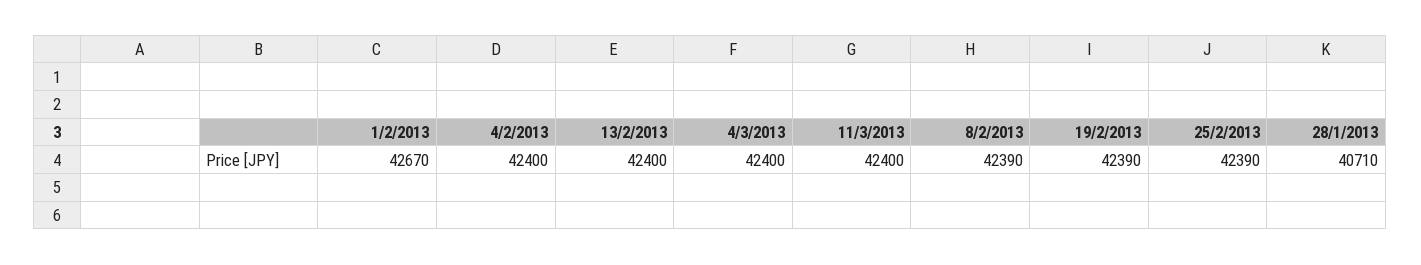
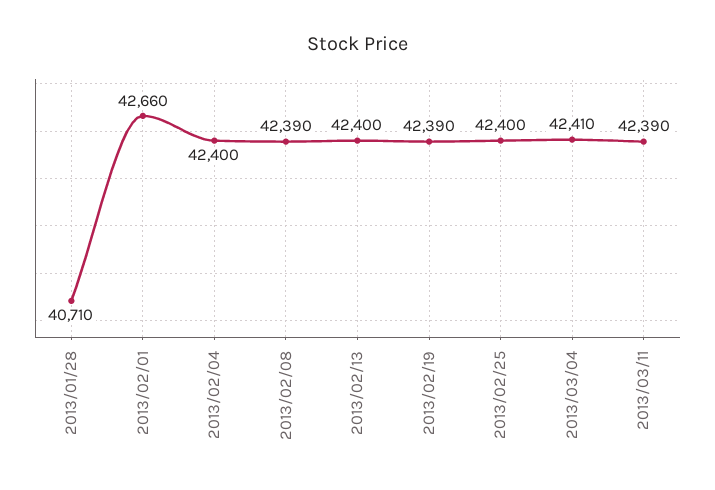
1/2/2013: 42670 -> 42660
4/3/2013: 42400 -> 42410
11/3/2013: 42400 -> 42390
25/2/2013: 42390 -> 42400

